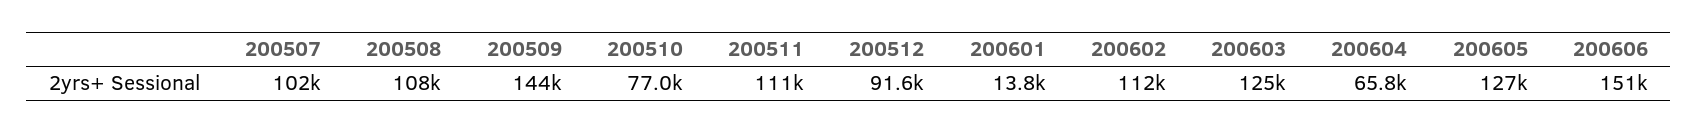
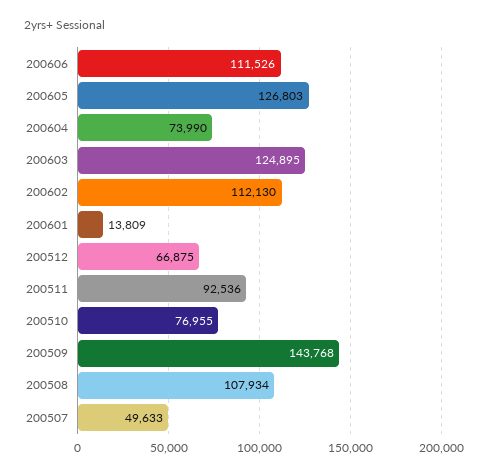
200507: 102000 -> 49633
200511: 111000 -> 92536
200512: 91600 -> 66875
200604: 65800 -> 73990
200606: 151000 -> 111526

